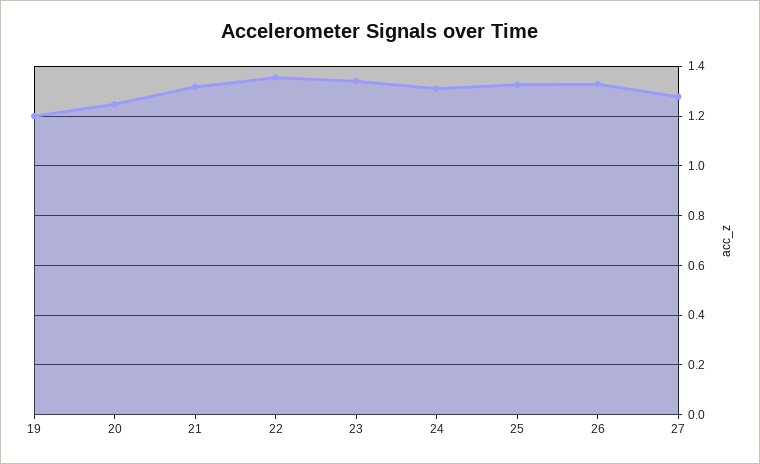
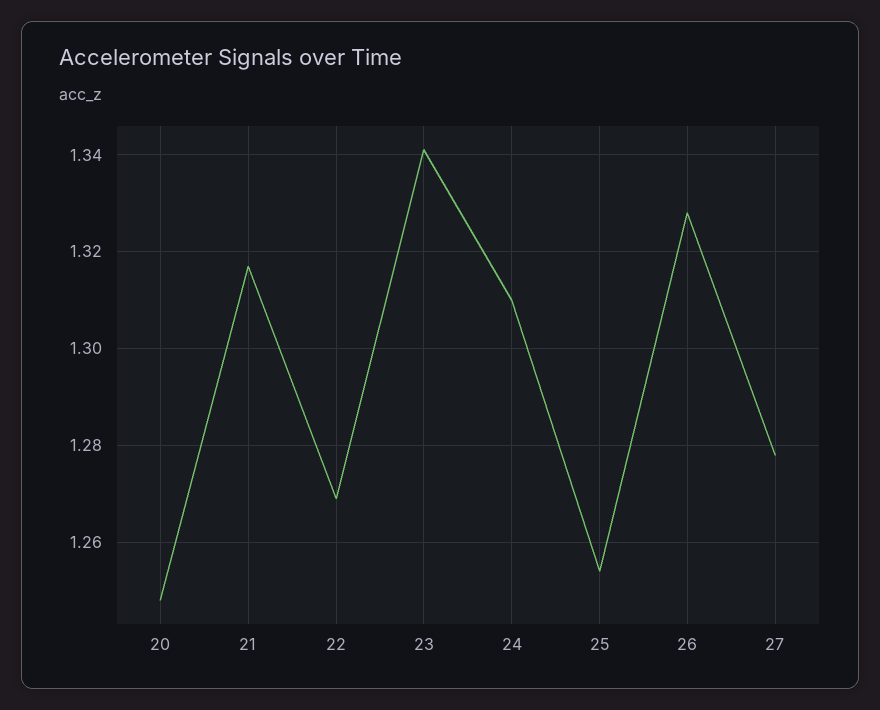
19: 1.2 -> none
22: 1.35 -> 1.27
25: 1.325 -> 1.255

